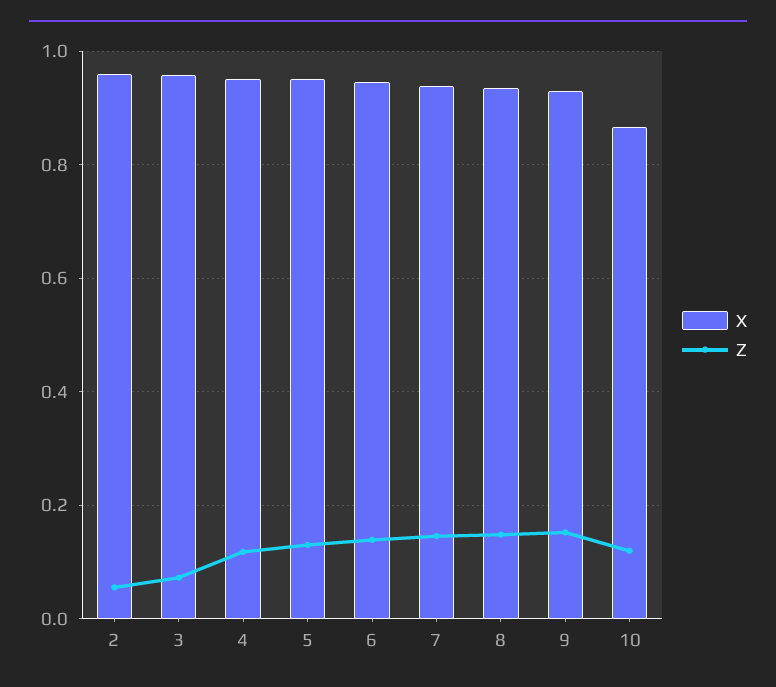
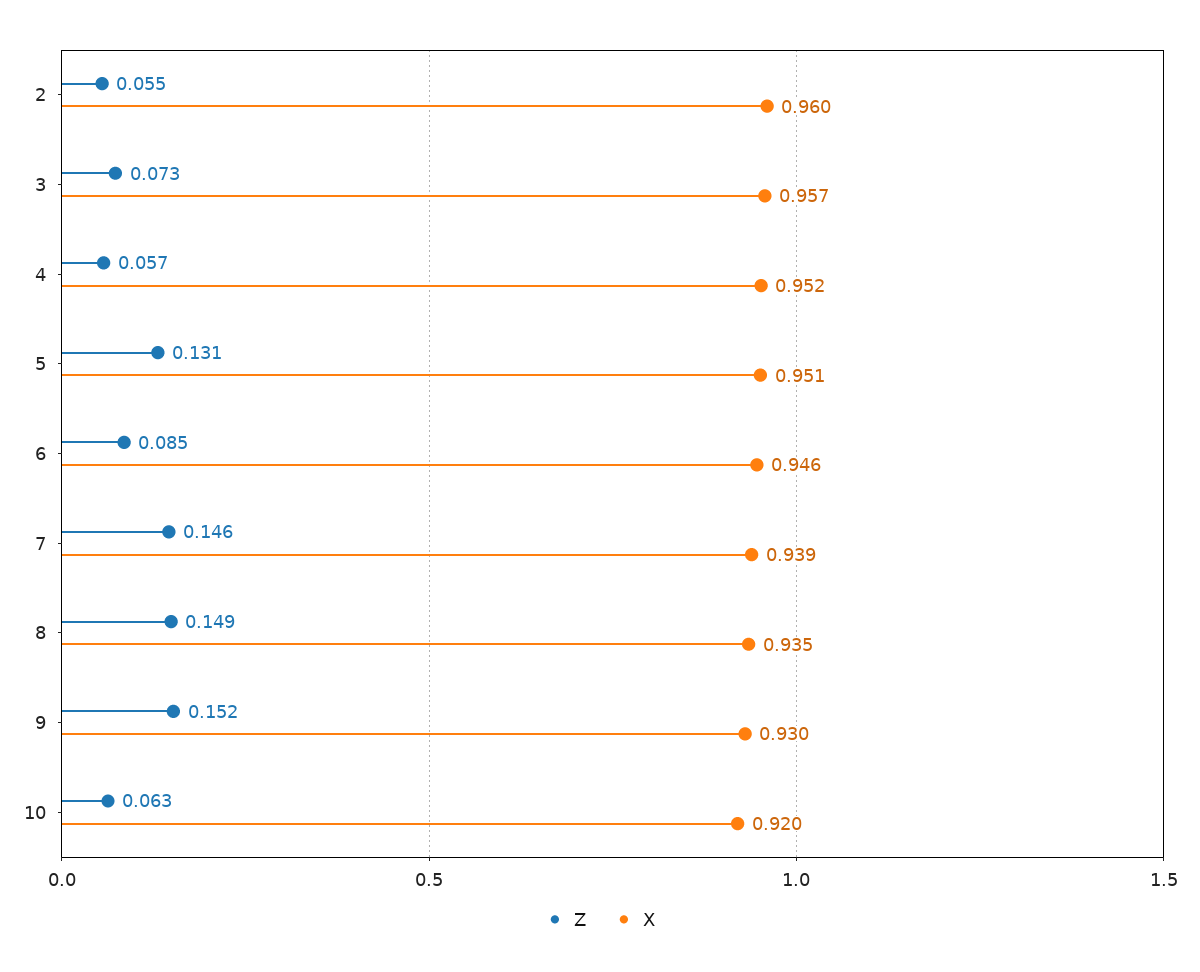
Z, 4: 0.12 -> 0.057
Z, 6: 0.14 -> 0.085
X, 10: 0.86 -> 0.92
Z, 10: 0.12 -> 0.063

